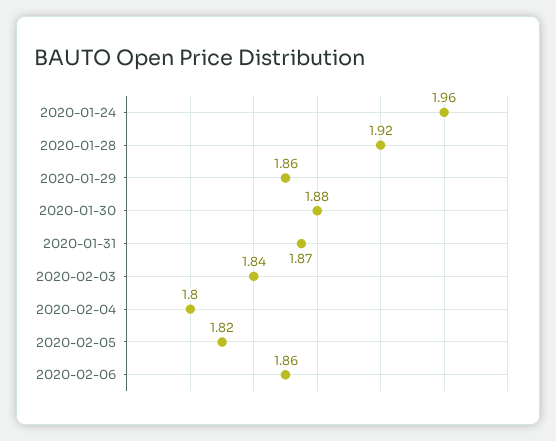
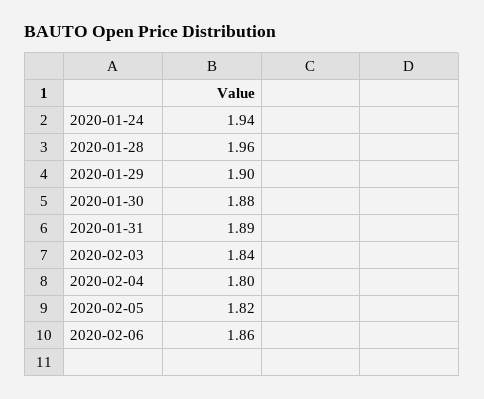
2020-01-24: 1.96 -> 1.94
2020-01-28: 1.92 -> 1.96
2020-01-29: 1.86 -> 1.9
2020-01-31: 1.87 -> 1.89

